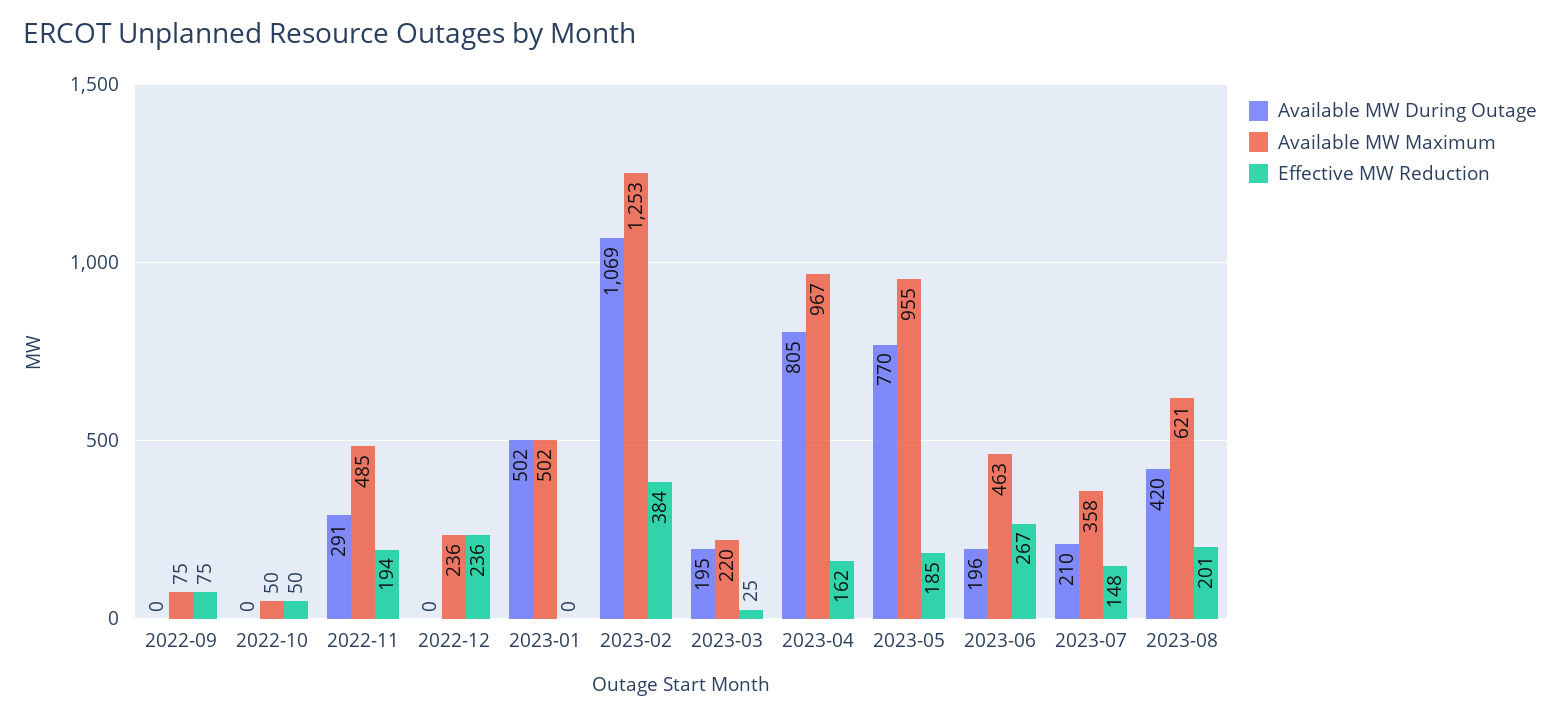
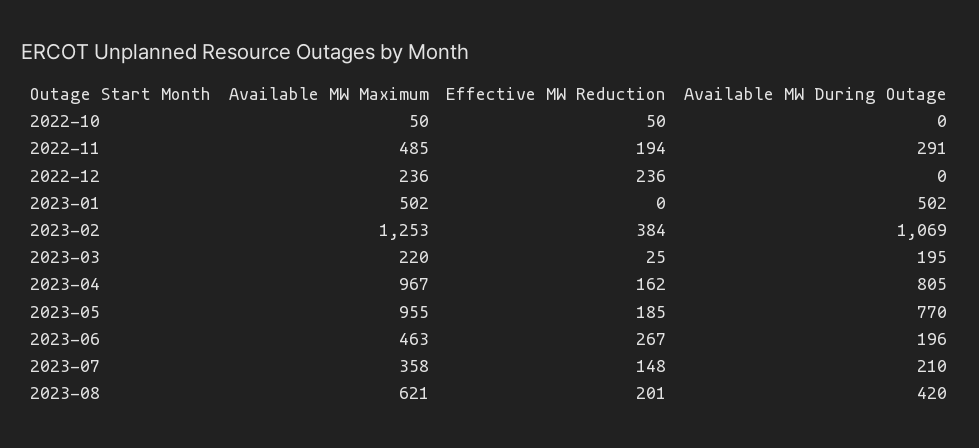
Available MW During Outage, 2022-09: 0 -> none
Available MW Maximum, 2022-09: 75 -> none
Effective MW Reduction, 2022-09: 75 -> none

